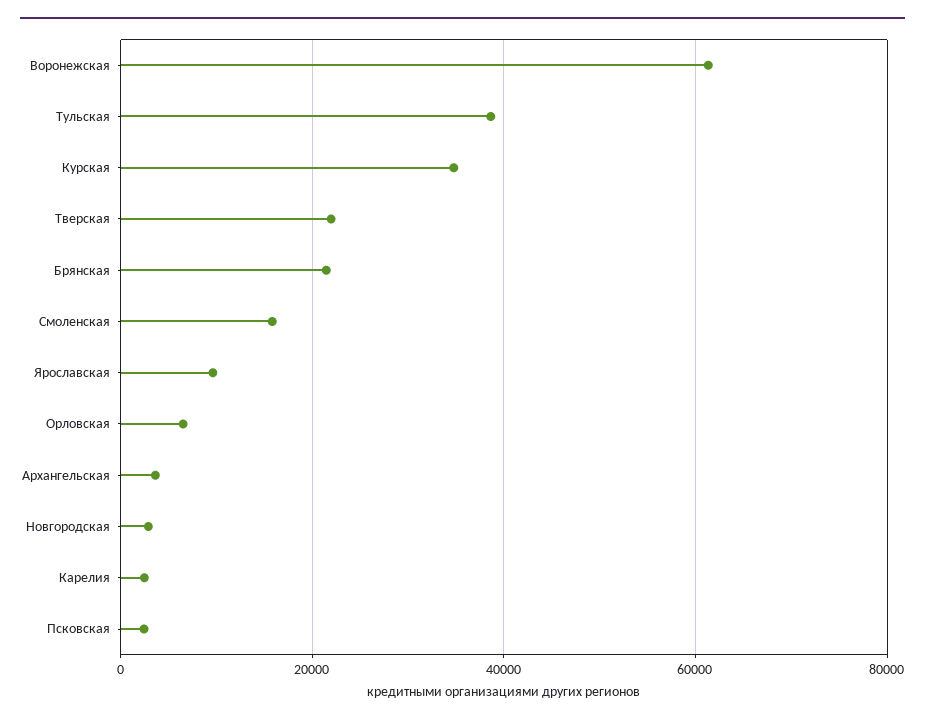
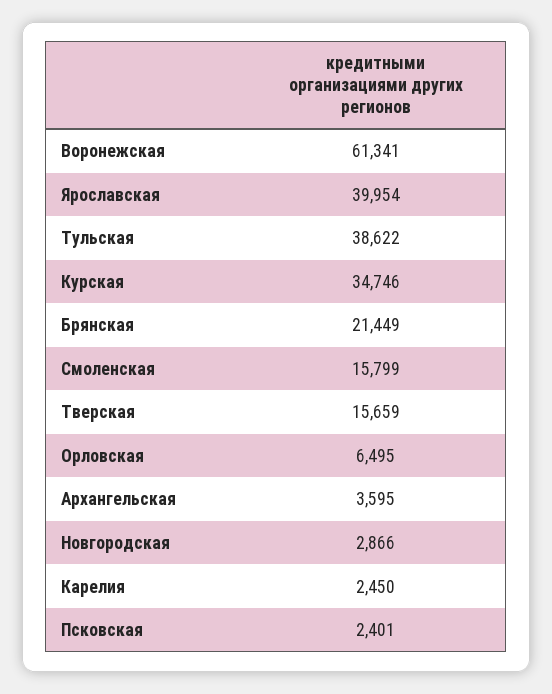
Тверская: 22000 -> 15659
Ярославская: 10000 -> 39954

